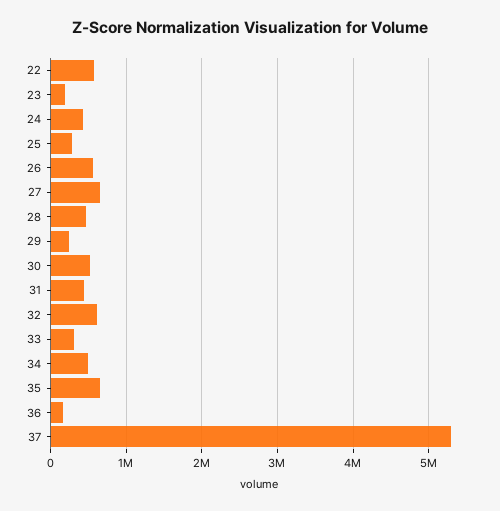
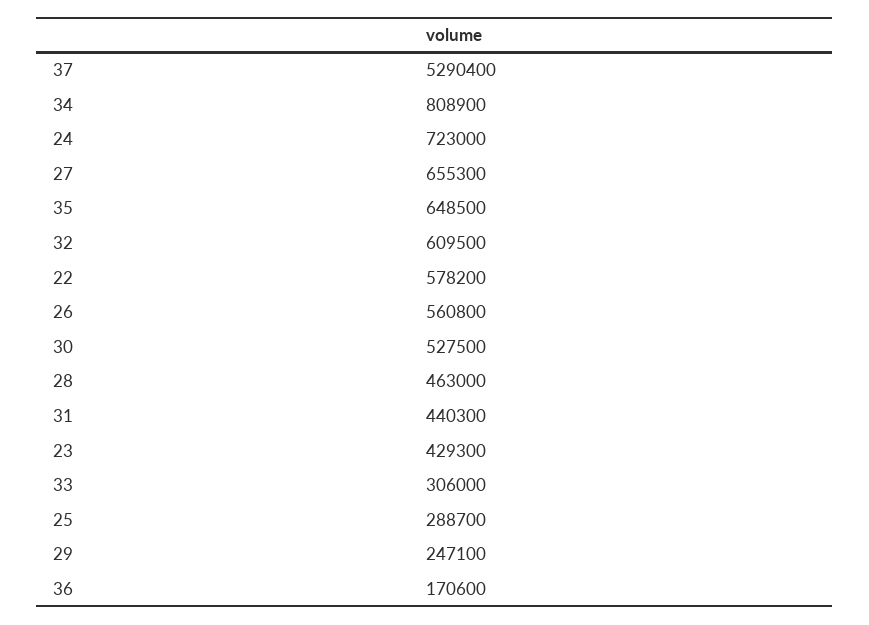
23: 200000 -> 429300
24: 400000 -> 723000
34: 500000 -> 808900

